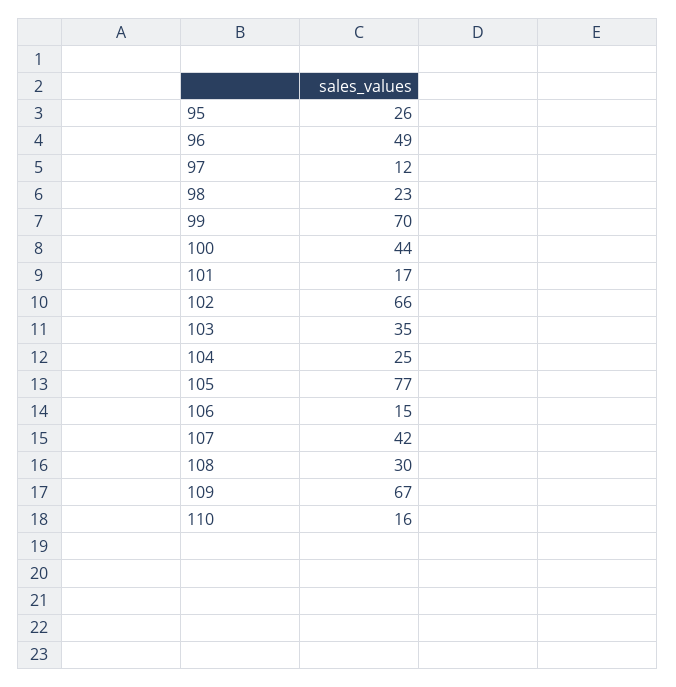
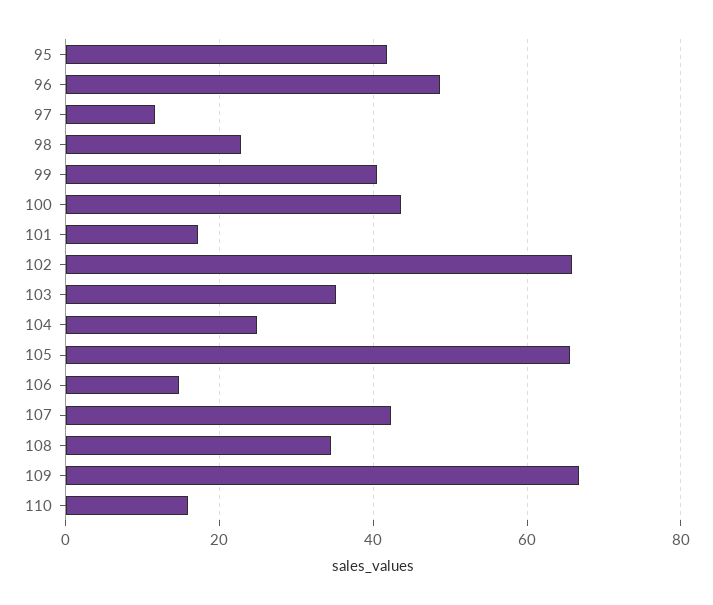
95: 26 -> 42
99: 70 -> 40
105: 77 -> 66
108: 30 -> 34

